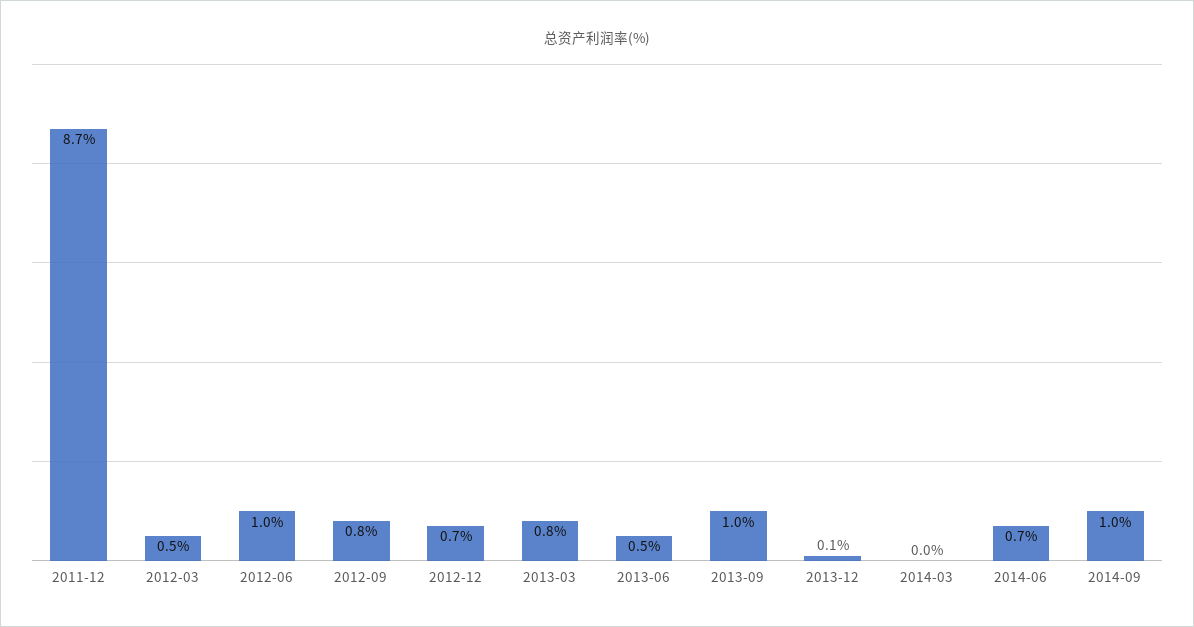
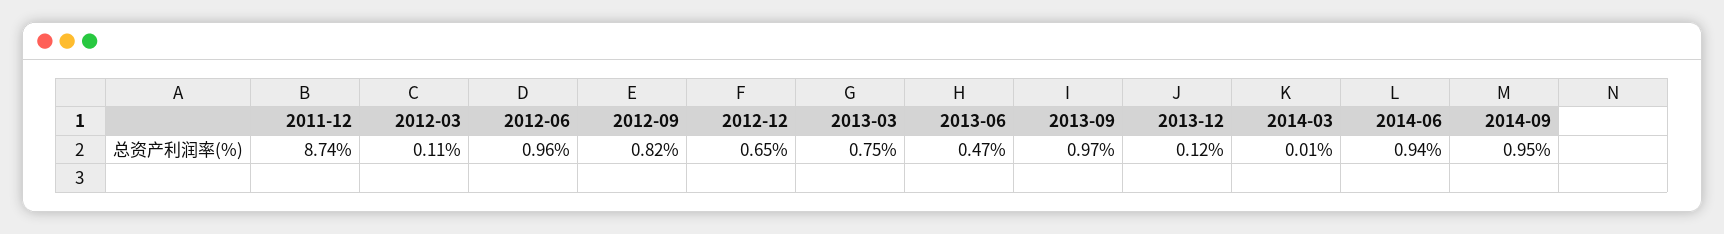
2012-03: 0.5 -> 0.11
2014-06: 0.7 -> 0.94

